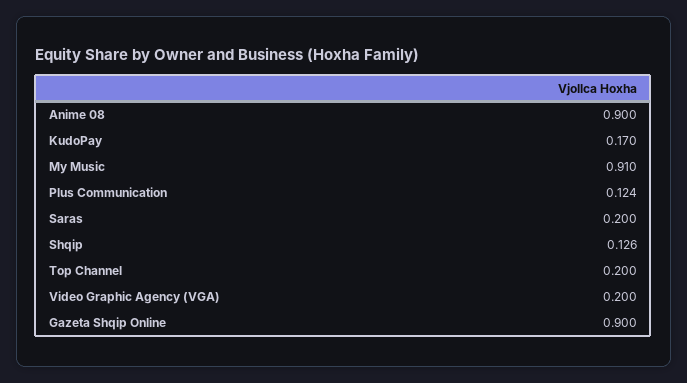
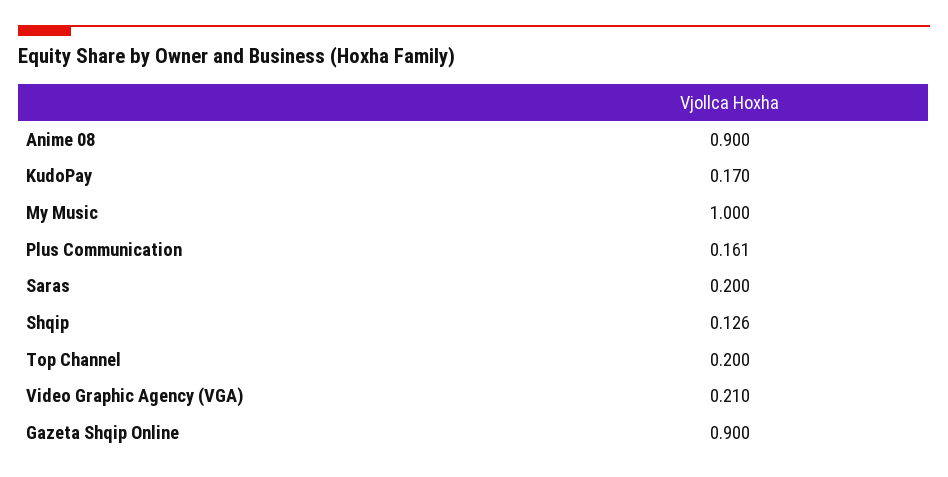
My Music: 0.91 -> 1
Plus Communication: 0.124 -> 0.161
Video Graphic Agency (VGA): 0.2 -> 0.21

